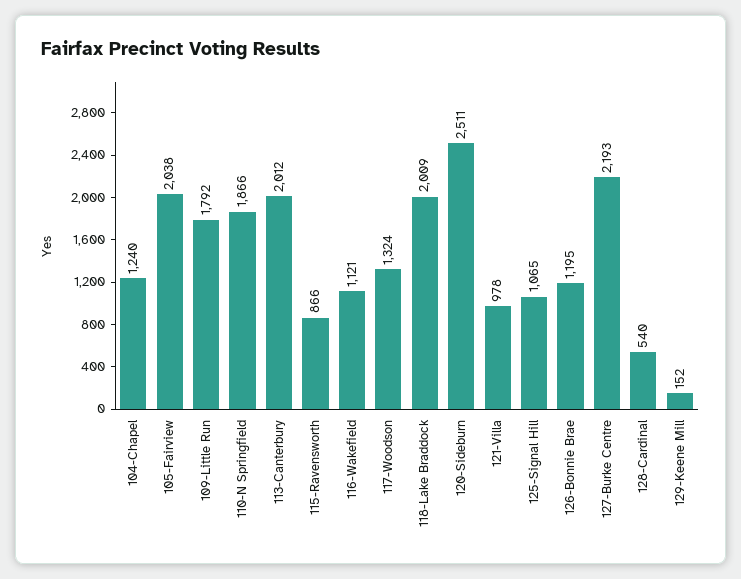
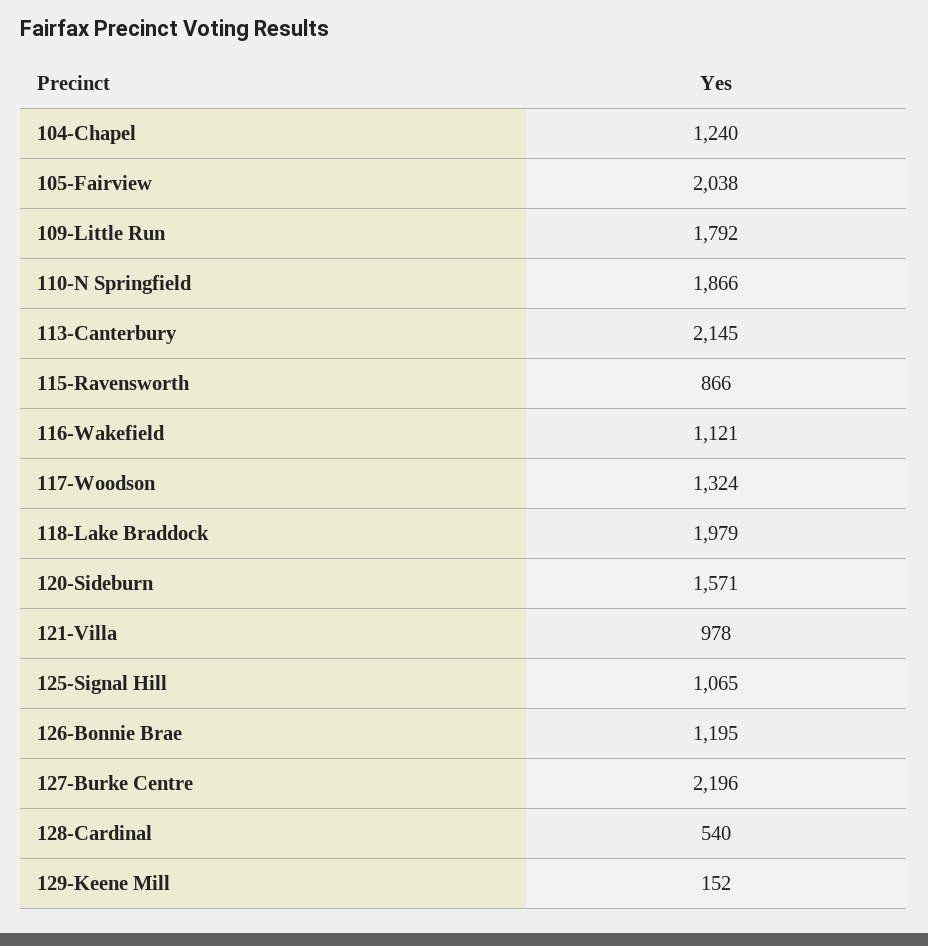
113-Canterbury: 2012 -> 2145
118-Lake Braddock: 2009 -> 1979
120-Sideburn: 2511 -> 1571
127-Burke Centre: 2193 -> 2196

